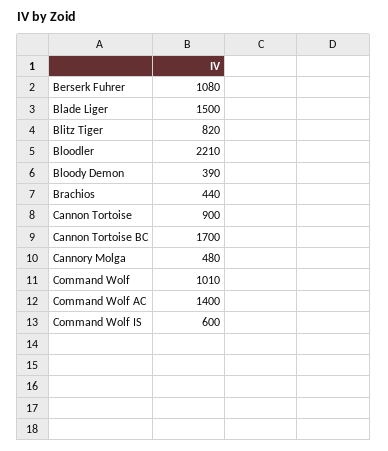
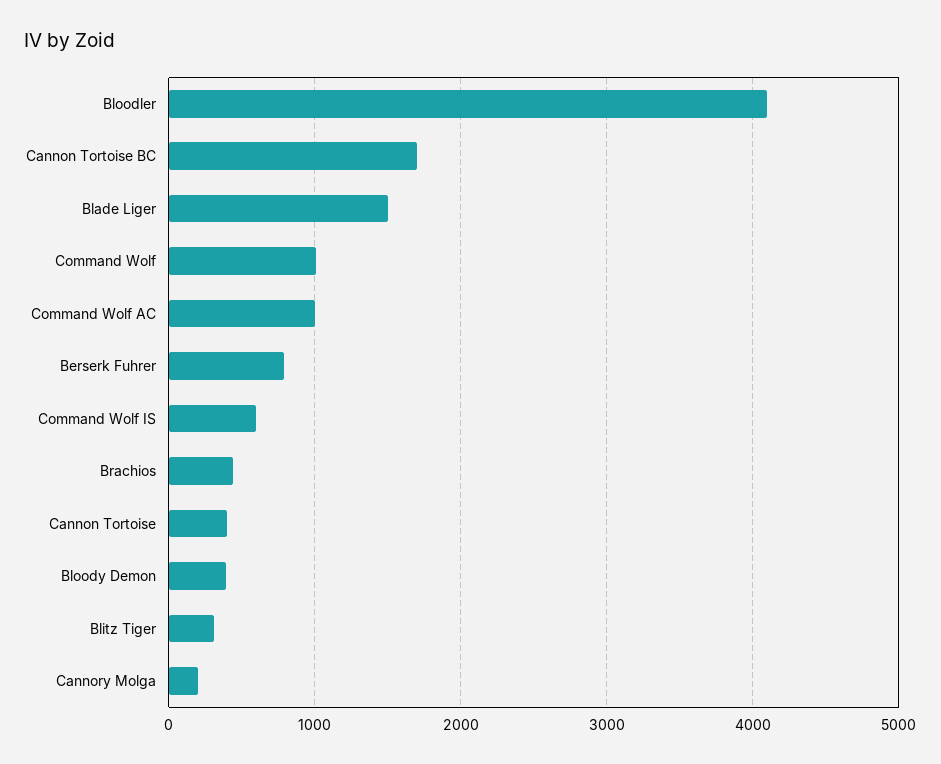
Berserk Fuhrer: 1080 -> 800
Blitz Tiger: 820 -> 300
Bloodler: 2210 -> 4100
Cannon Tortoise: 900 -> 400
Cannory Molga: 480 -> 200
Command Wolf AC: 1400 -> 1000

